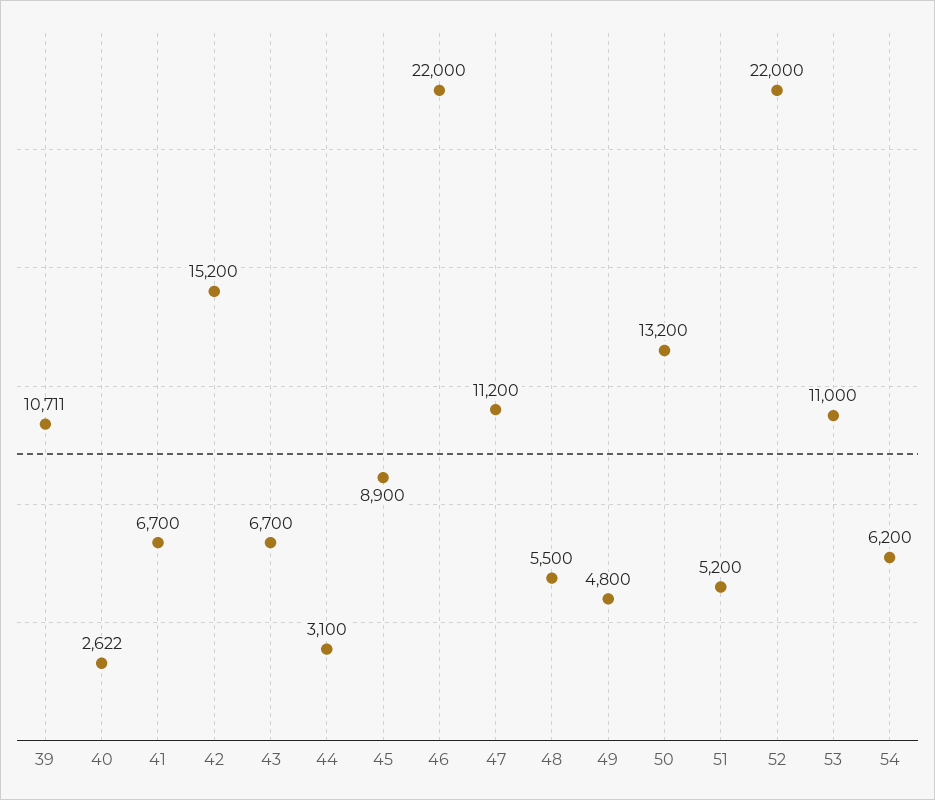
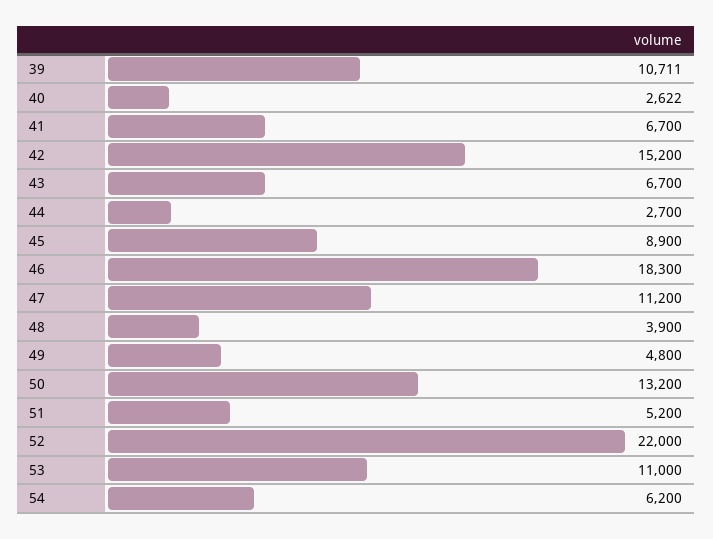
44: 3100 -> 2700
46: 22000 -> 18300
48: 5500 -> 3900

